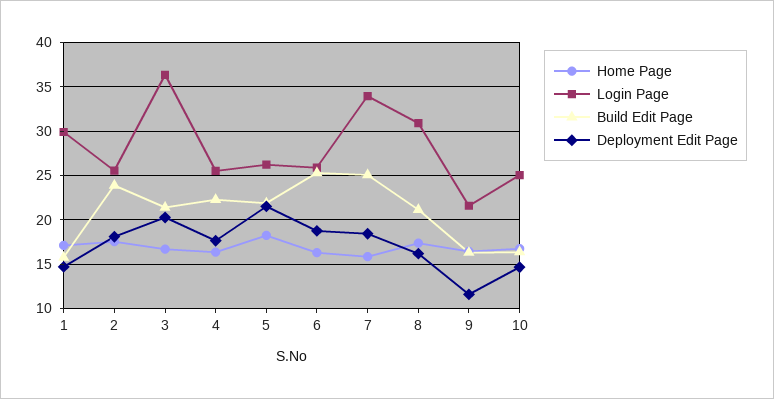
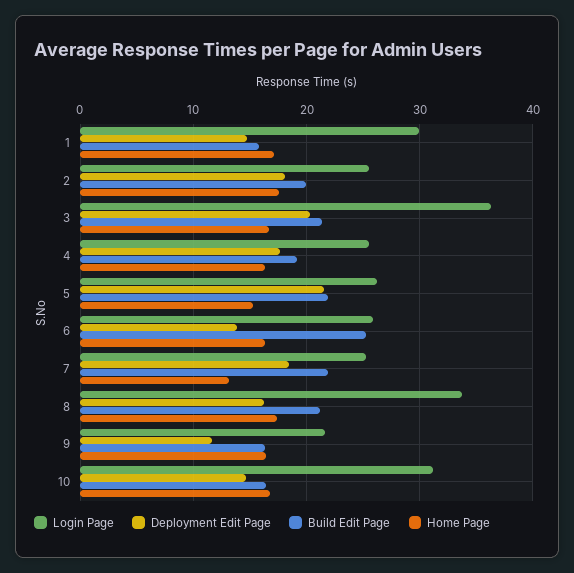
Build Edit Page, 2: 24 -> 20
Build Edit Page, 4: 22 -> 19
Home Page, 5: 18 -> 15
Deployment Edit Page, 6: 19 -> 14
Home Page, 7: 16 -> 13
Login Page, 7: 34 -> 25
Build Edit Page, 7: 25 -> 22
Login Page, 8: 31 -> 34
Login Page, 10: 25 -> 31

